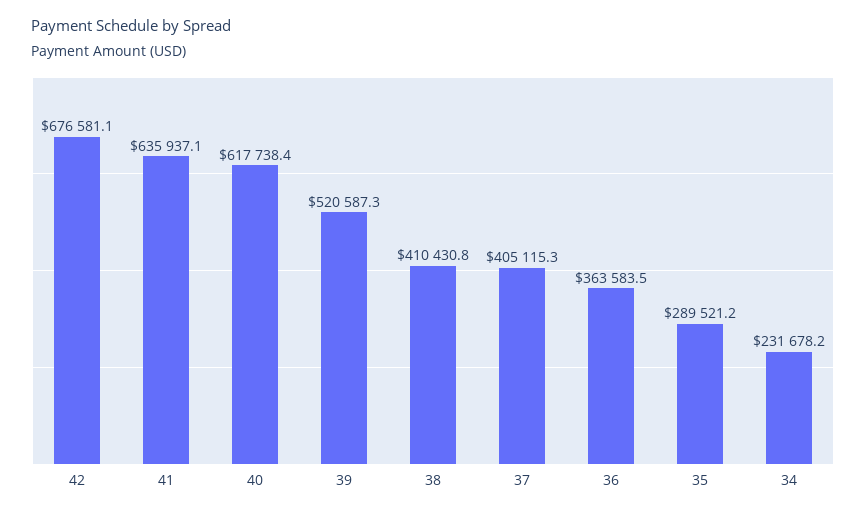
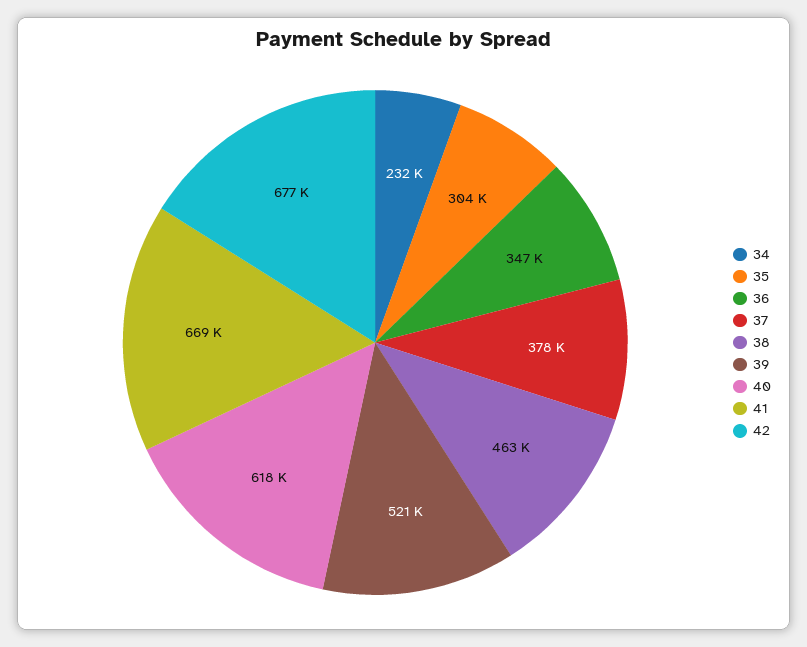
41: 635937.1 -> 669000
38: 410430.8 -> 463000
37: 405115.3 -> 378000
36: 363583.5 -> 347000
35: 289521.2 -> 304000

